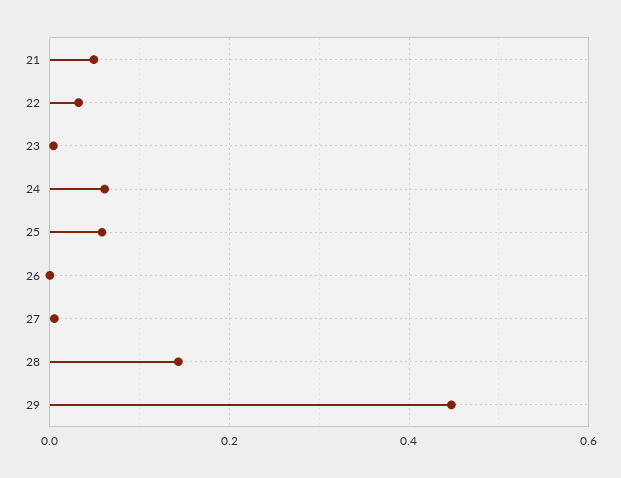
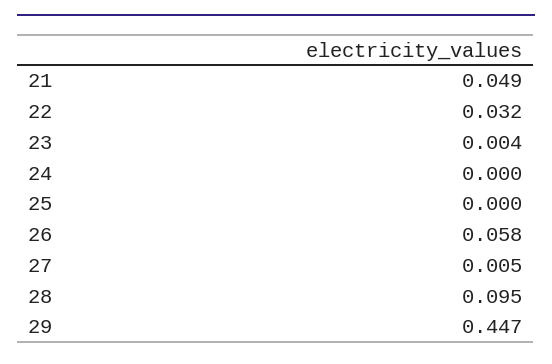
24: 0.06 -> 0
25: 0.06 -> 0
26: 0 -> 0.058
28: 0.14 -> 0.095

